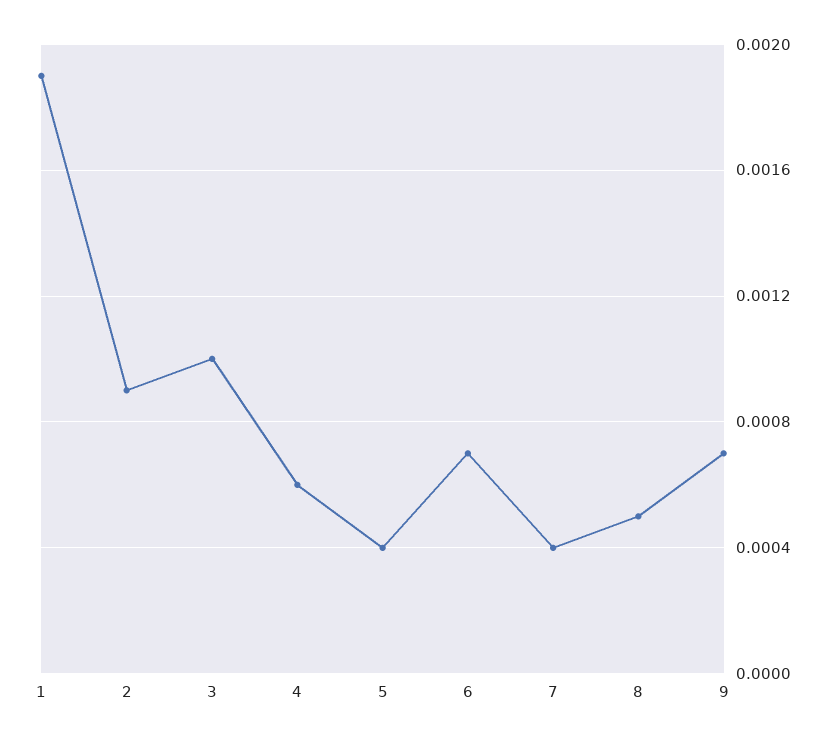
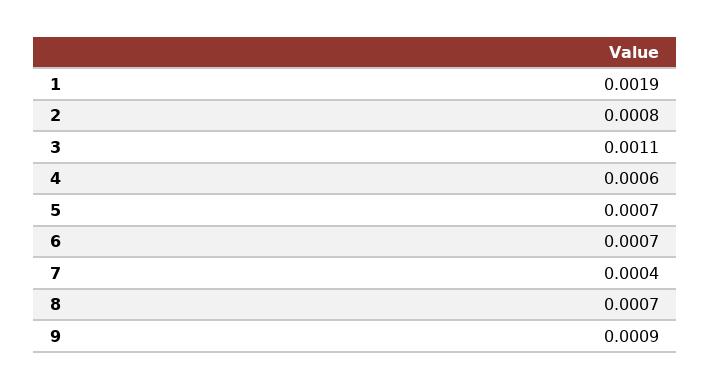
2: 0.0009 -> 0.0008
3: 0.001 -> 0.0011
5: 0.0004 -> 0.0007
8: 0.0005 -> 0.0007
9: 0.0007 -> 0.0009

